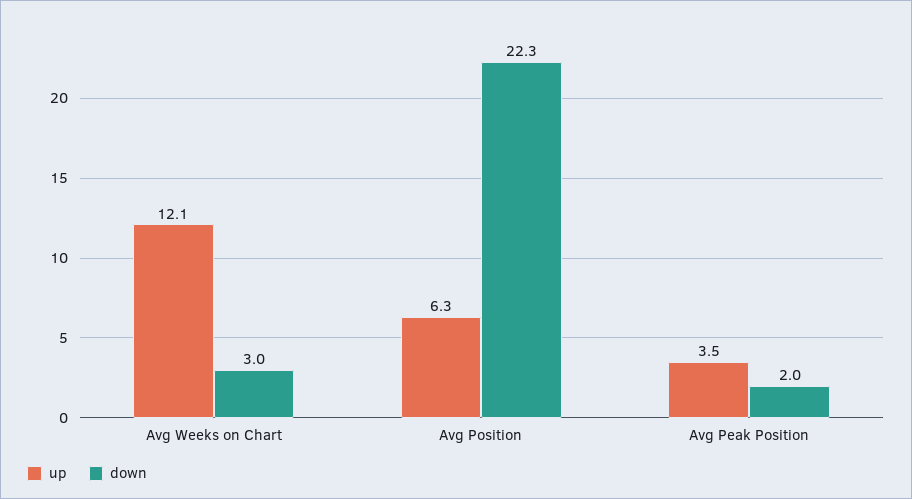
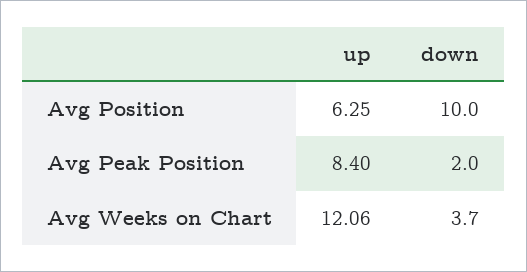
down, Avg Weeks on Chart: 3 -> 3.7
down, Avg Position: 22.3 -> 10
up, Avg Peak Position: 3.5 -> 8.4

